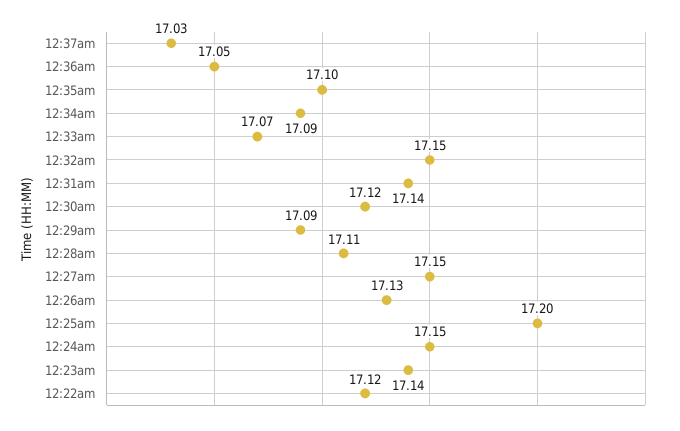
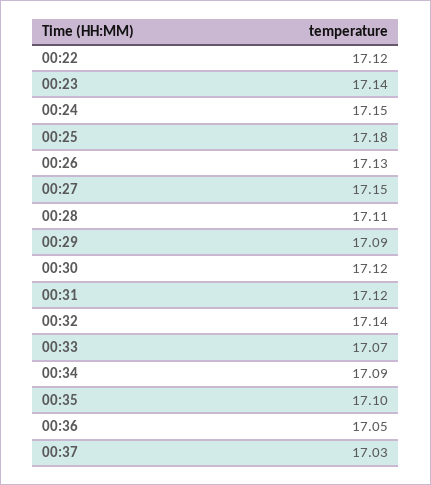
12:32am: 17.15 -> 17.14
12:31am: 17.14 -> 17.12
12:25am: 17.2 -> 17.18

